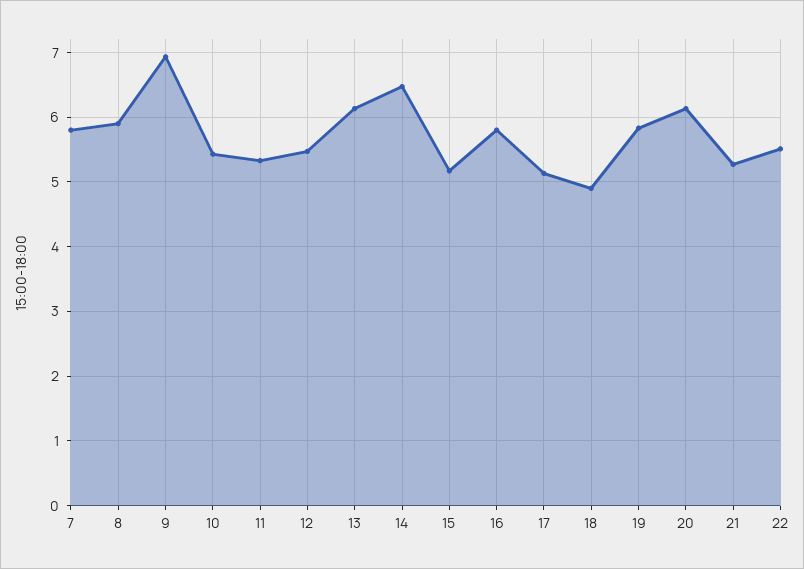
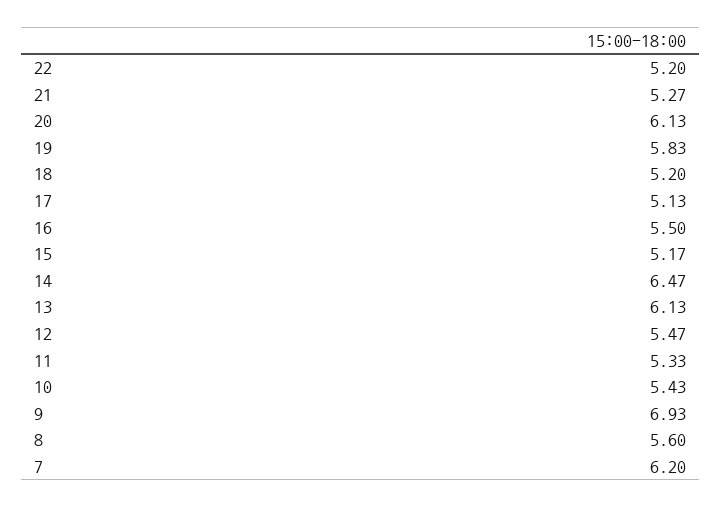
7: 5.8 -> 6.2
8: 5.9 -> 5.6
16: 5.8 -> 5.5
18: 4.9 -> 5.2
22: 5.5 -> 5.2

